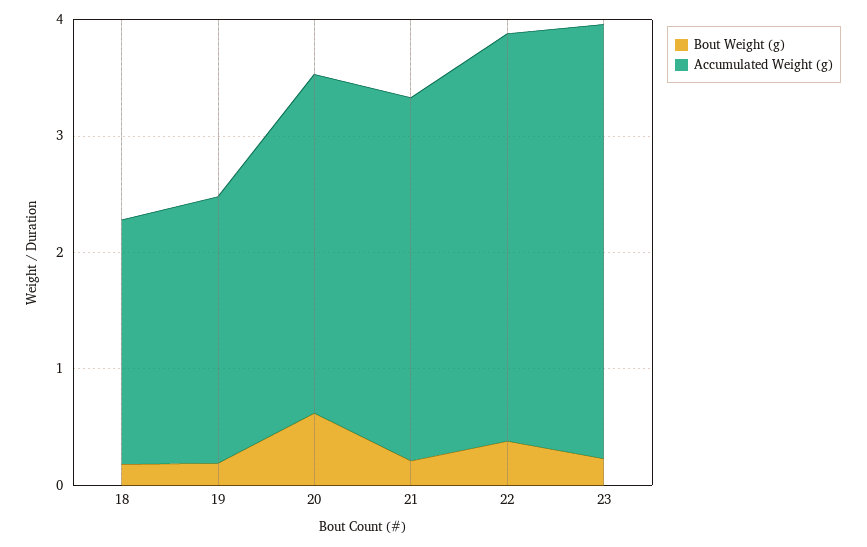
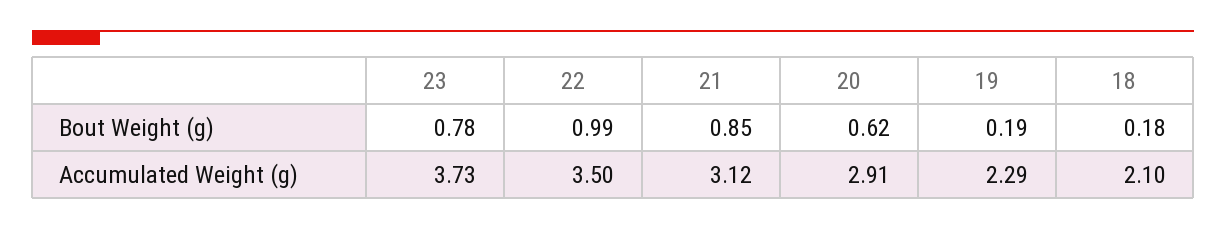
Bout Weight (g), 21: 0.2 -> 0.85
Bout Weight (g), 22: 0.4 -> 0.99
Bout Weight (g), 23: 0.2 -> 0.78

